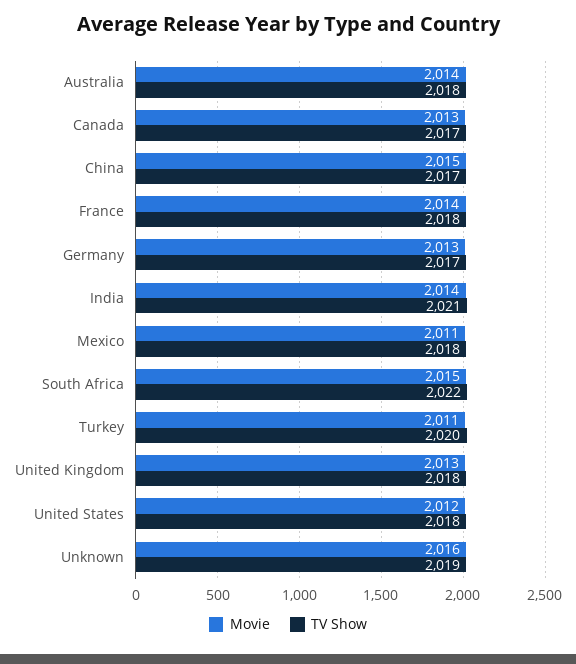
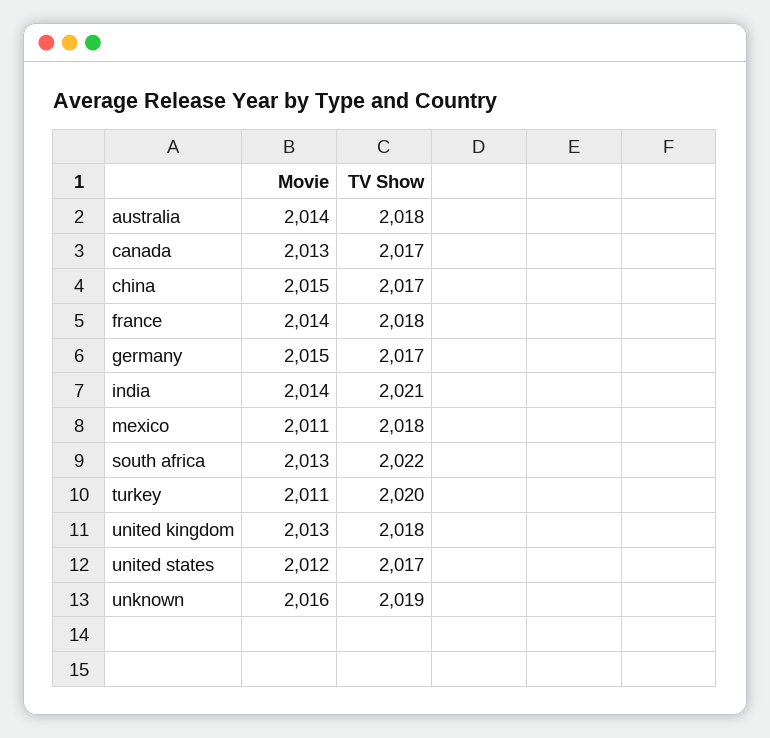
Movie, Germany: 2013 -> 2015
Movie, South Africa: 2015 -> 2013
TV Show, United States: 2018 -> 2017

